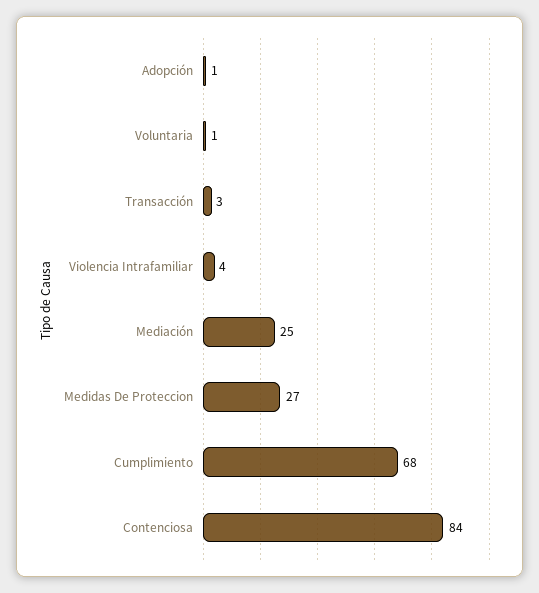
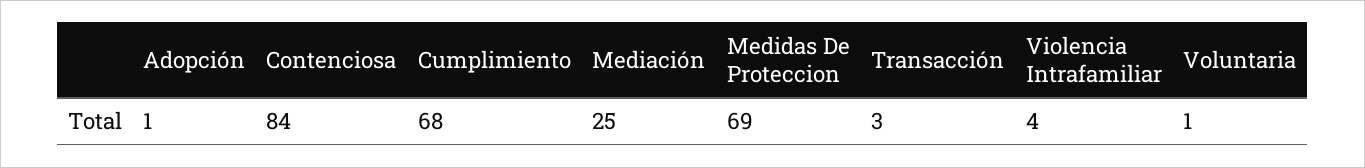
Medidas De Proteccion: 27 -> 69

